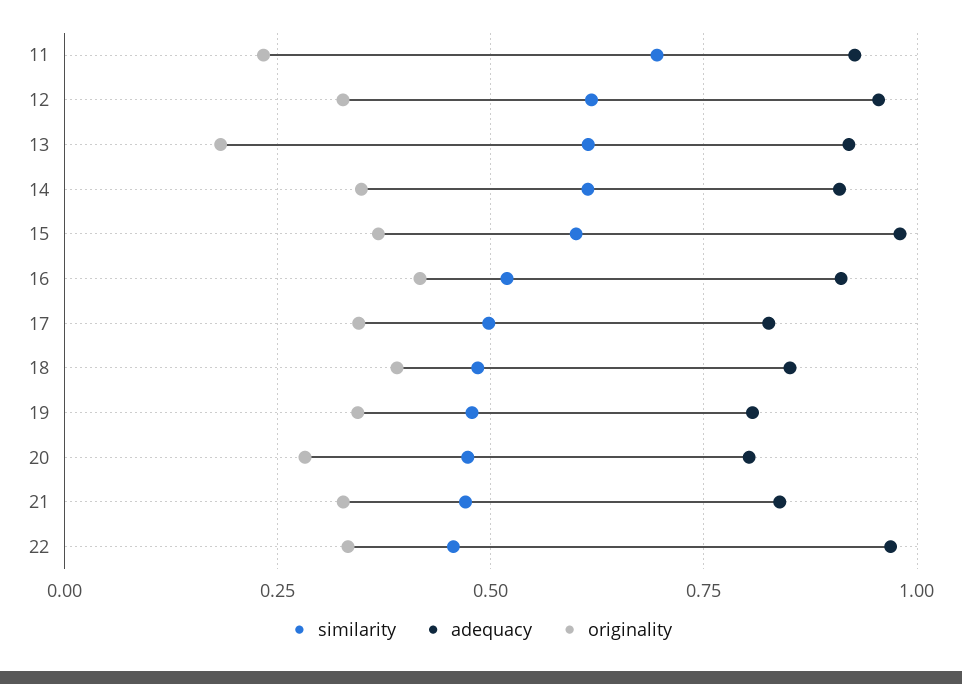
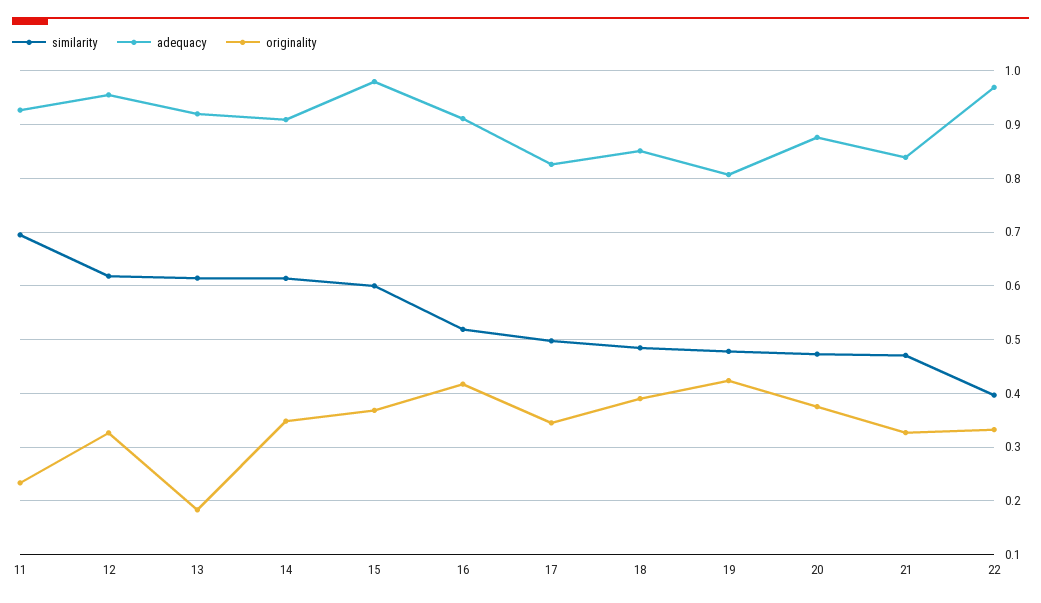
originality, 19: 0.35 -> 0.42
adequacy, 20: 0.8 -> 0.88
originality, 20: 0.275 -> 0.38
similarity, 22: 0.45 -> 0.4

